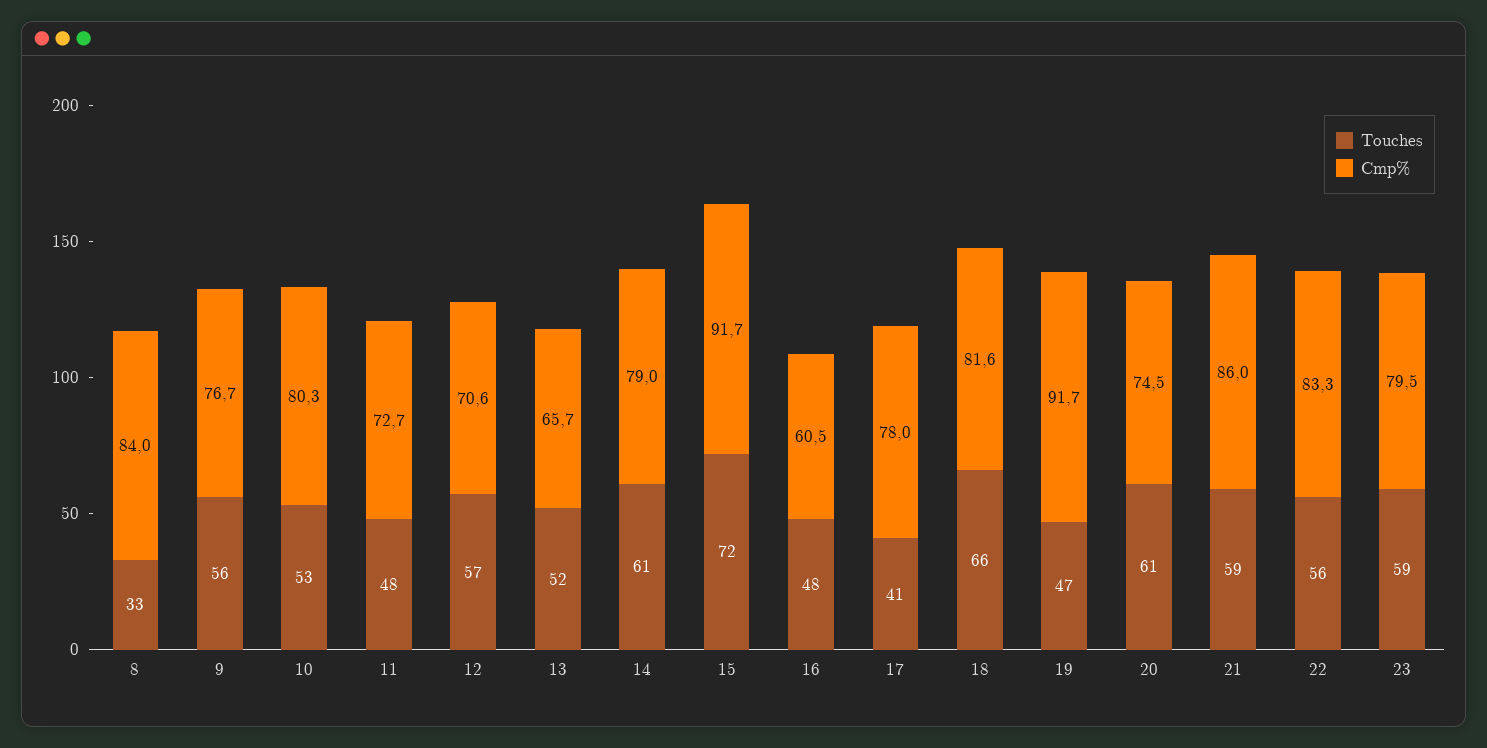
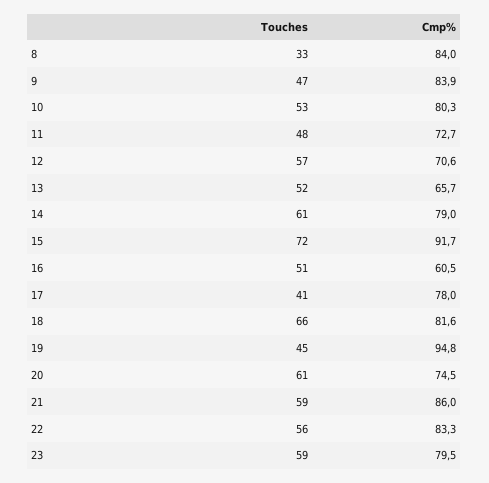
Touches, 9: 56 -> 47
Cmp%, 9: 76.7 -> 83.9
Touches, 16: 48 -> 51
Touches, 19: 47 -> 45
Cmp%, 19: 91.7 -> 94.8

